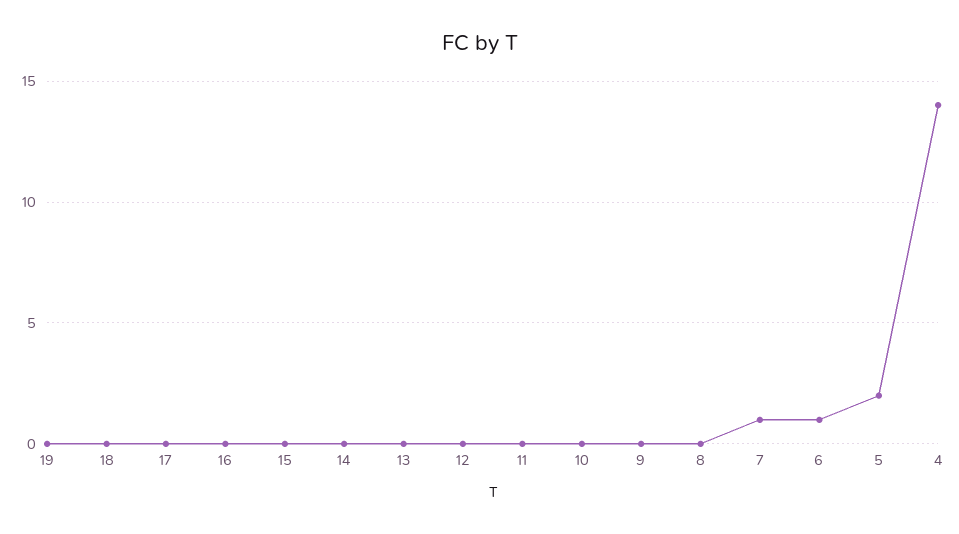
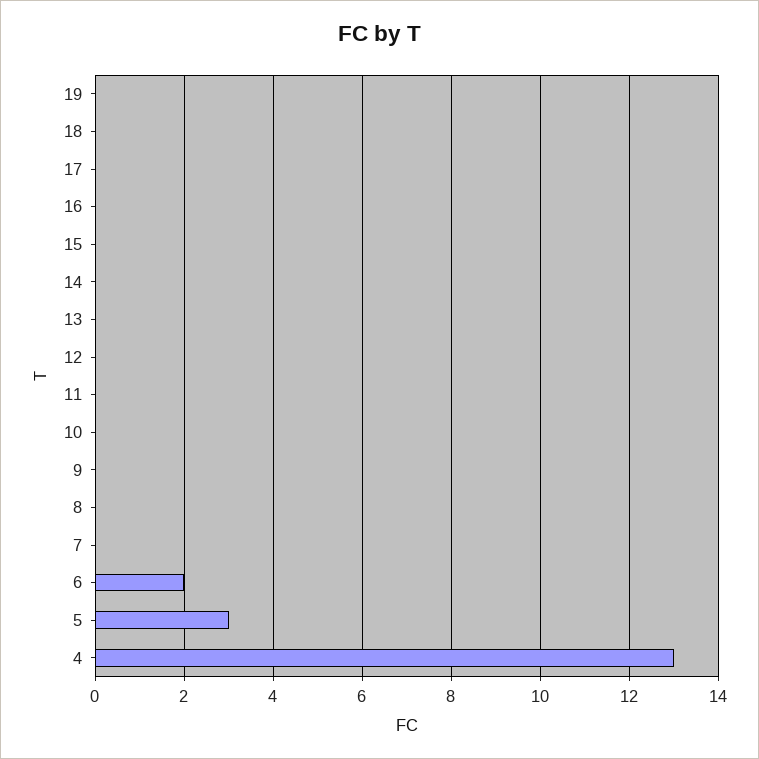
7: 1 -> 0
6: 1 -> 2
5: 2 -> 3
4: 14 -> 13

